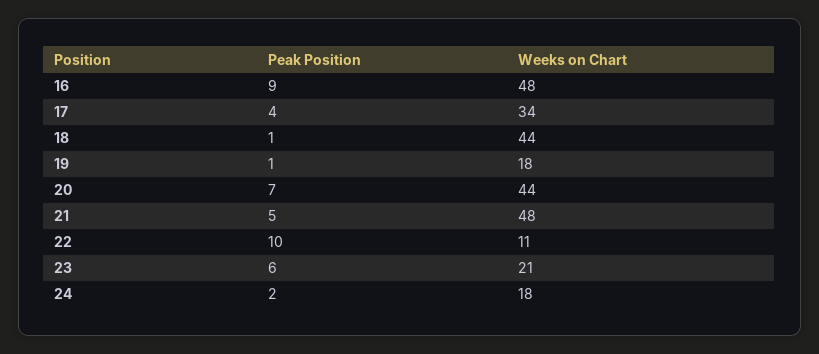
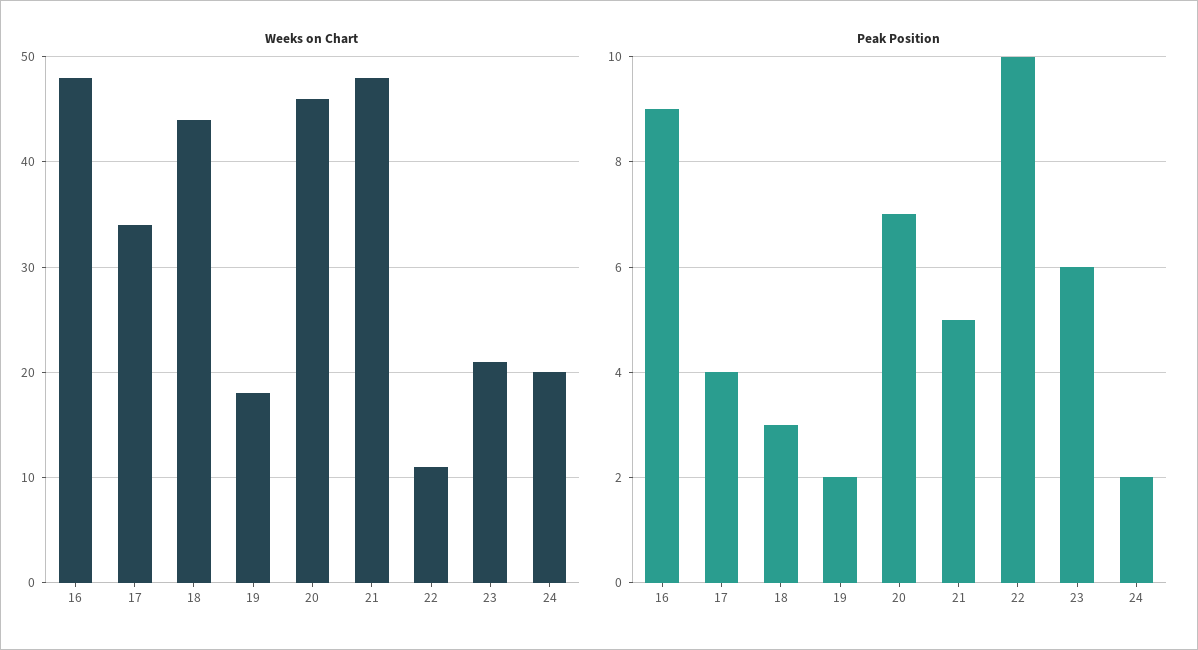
Peak Position, 18: 1 -> 3
Peak Position, 19: 1 -> 2
Weeks on Chart, 20: 44 -> 46
Weeks on Chart, 24: 18 -> 20

